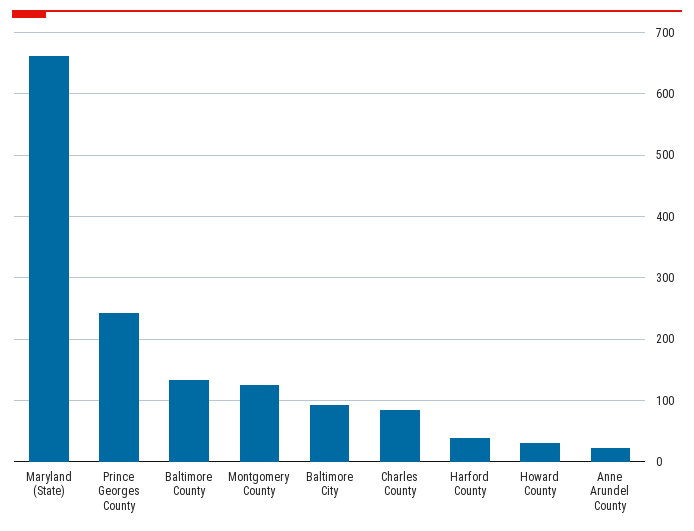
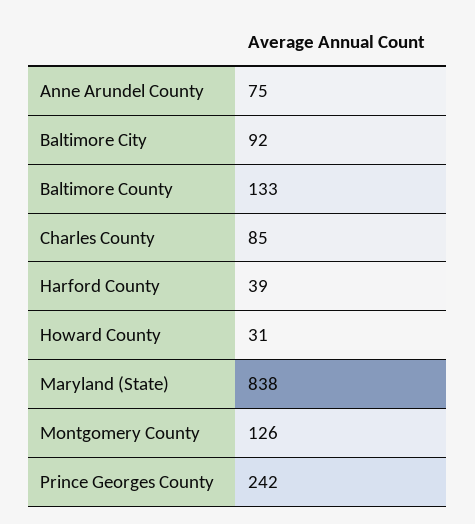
Maryland (State): 660 -> 838
Anne Arundel County: 20 -> 75

